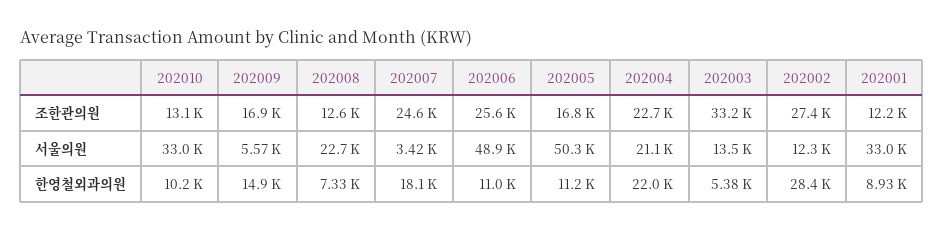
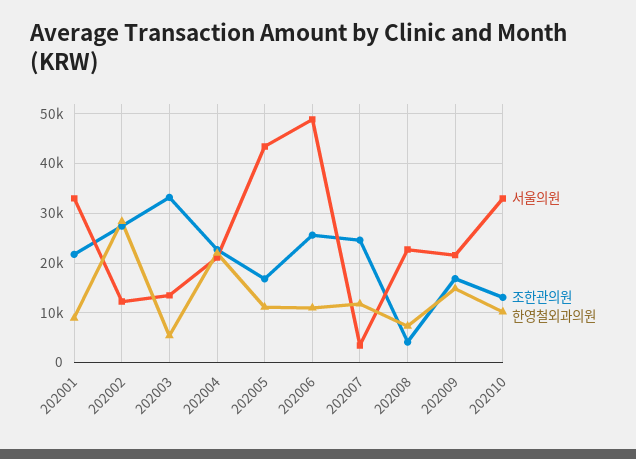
조한관의원, 202008: 12600 -> 4000
조한관의원, 202001: 12200 -> 22000
서울의원, 202009: 5570 -> 22000
서울의원, 202005: 50300 -> 44000
한영철외과의원, 202007: 18100 -> 12000

